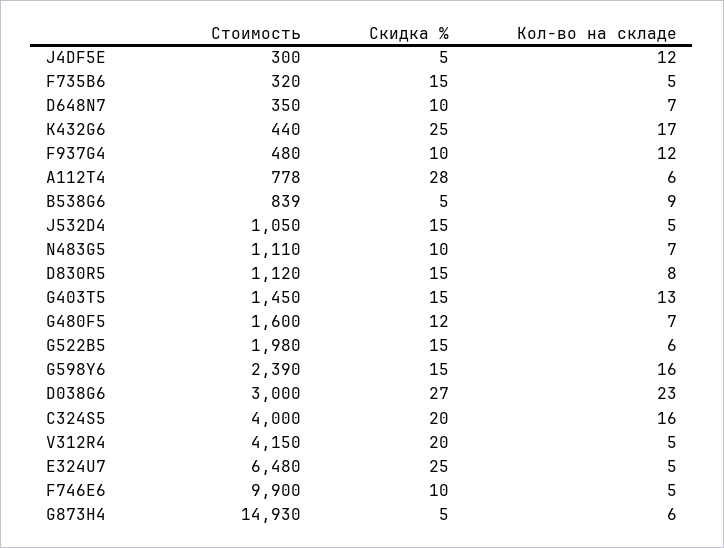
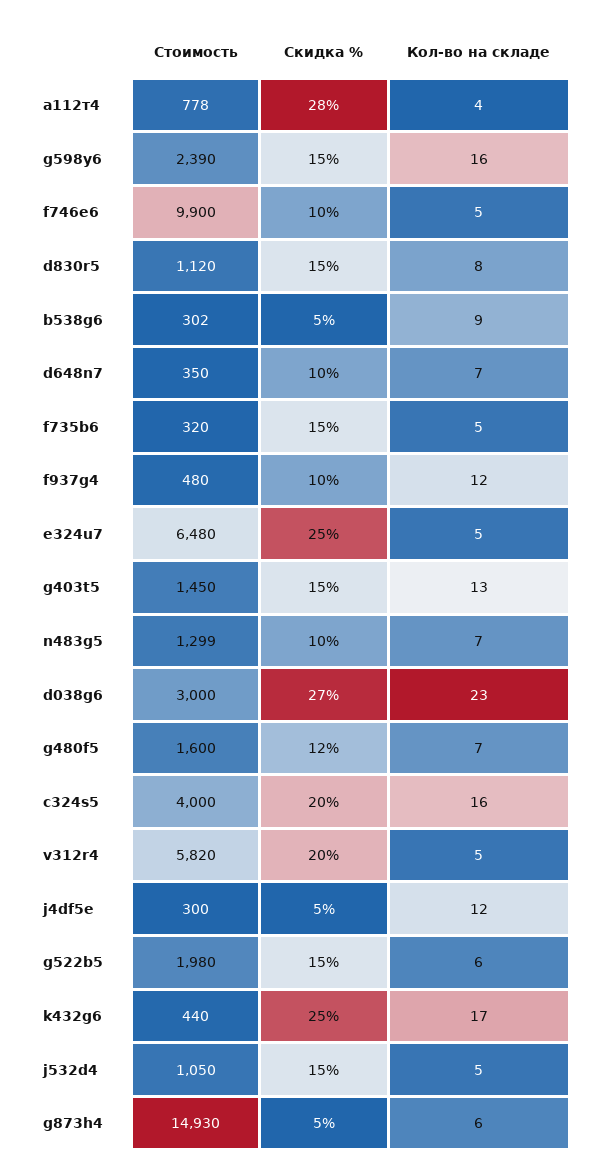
Кол-во на складе, А112Т4: 6 -> 4
Стоимость, B538G6: 839 -> 302
Стоимость, N483G5: 1110 -> 1299
Стоимость, V312R4: 4150 -> 5820

